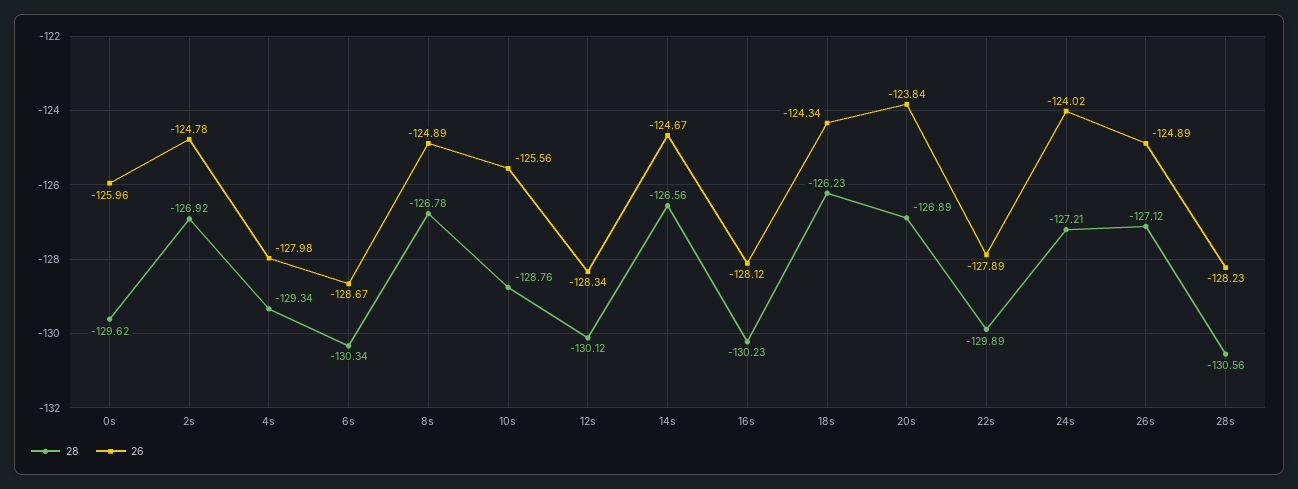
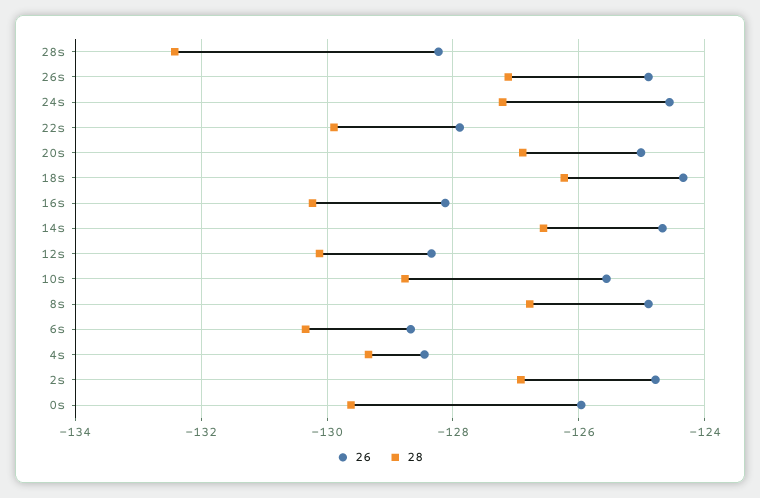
26, 4s: -127.98 -> -128.4
26, 20s: -123.84 -> -125
26, 24s: -124.02 -> -124.6
28, 28s: -130.56 -> -132.4

